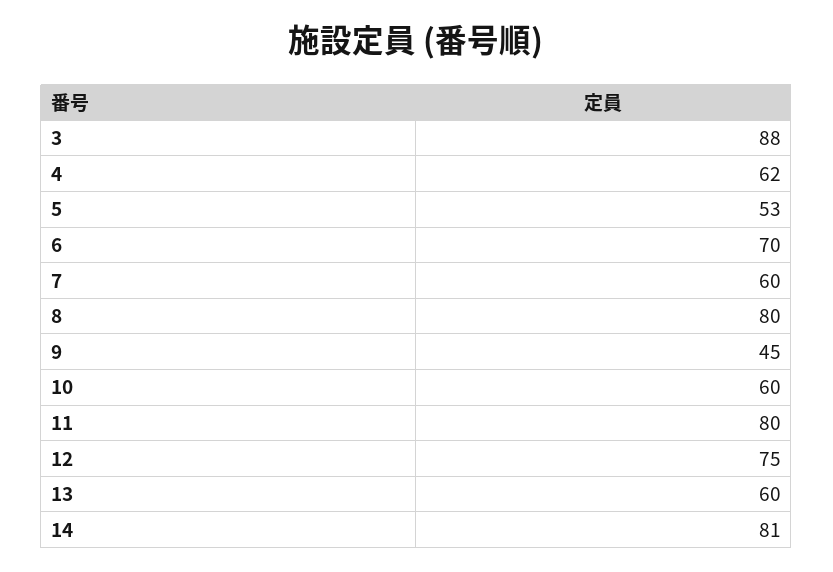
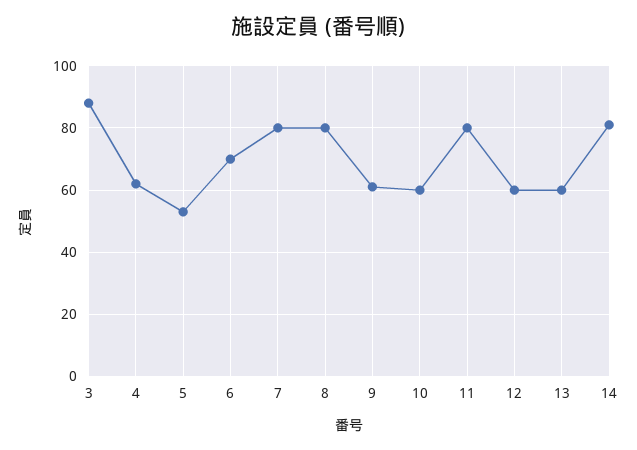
7: 60 -> 80
9: 45 -> 60
12: 75 -> 60

